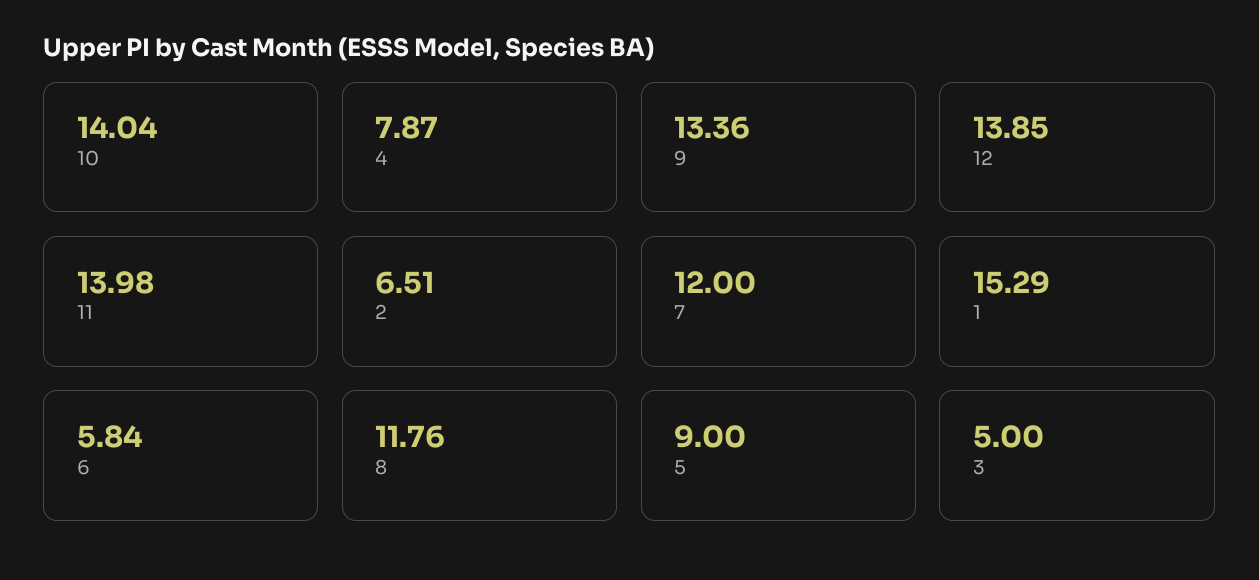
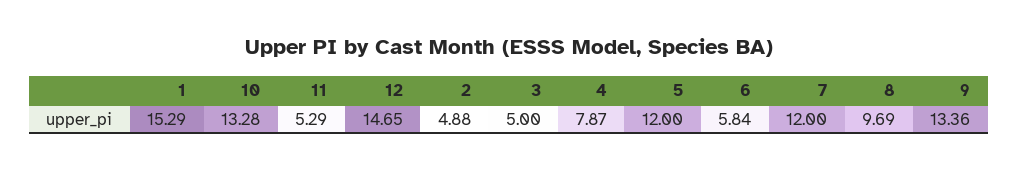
10: 14.04 -> 13.28
12: 13.85 -> 14.65
11: 13.98 -> 5.29
2: 6.51 -> 4.88
8: 11.76 -> 9.69
5: 9 -> 12

